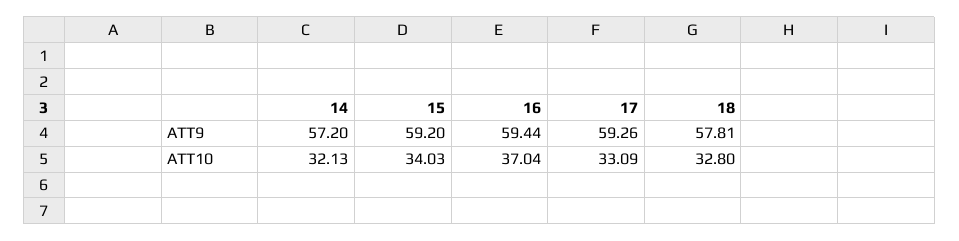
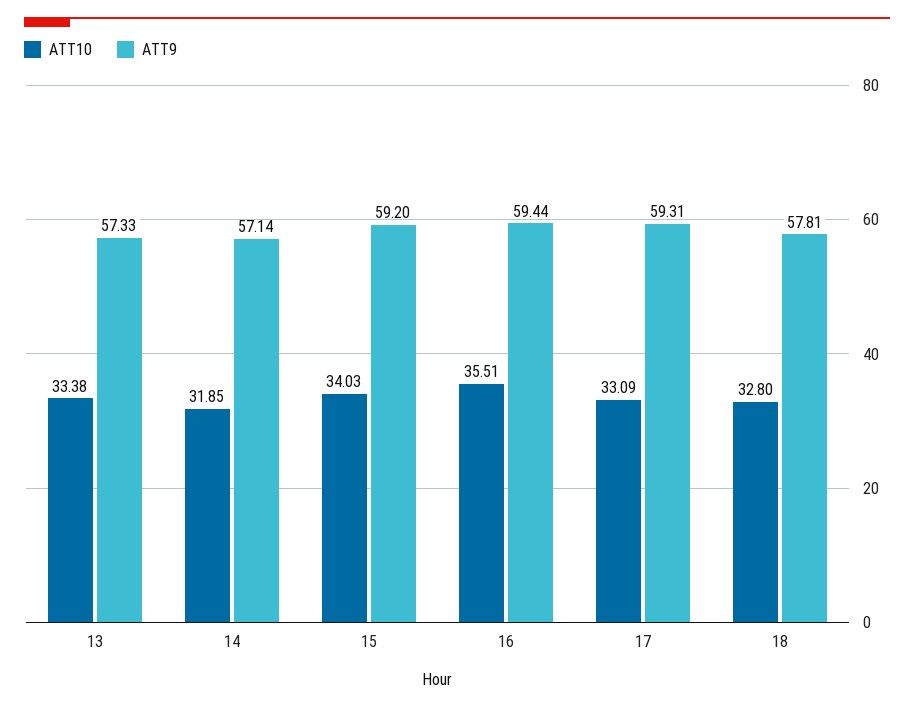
ATT9, 14: 57.2 -> 57.14
ATT9, 17: 59.26 -> 59.31
ATT10, 14: 32.13 -> 31.85
ATT10, 16: 37.04 -> 35.51
ATT10, 13: none -> 33.38
ATT9, 13: none -> 57.33

